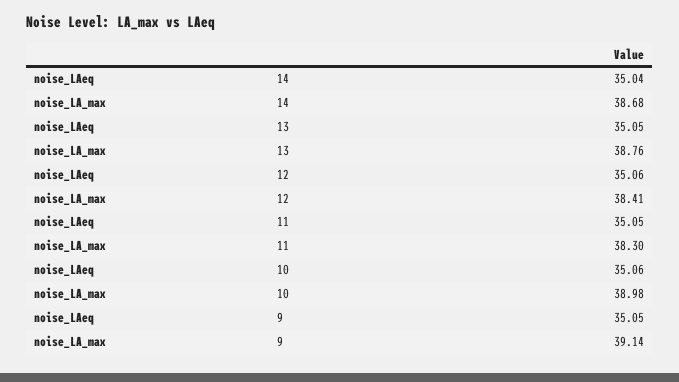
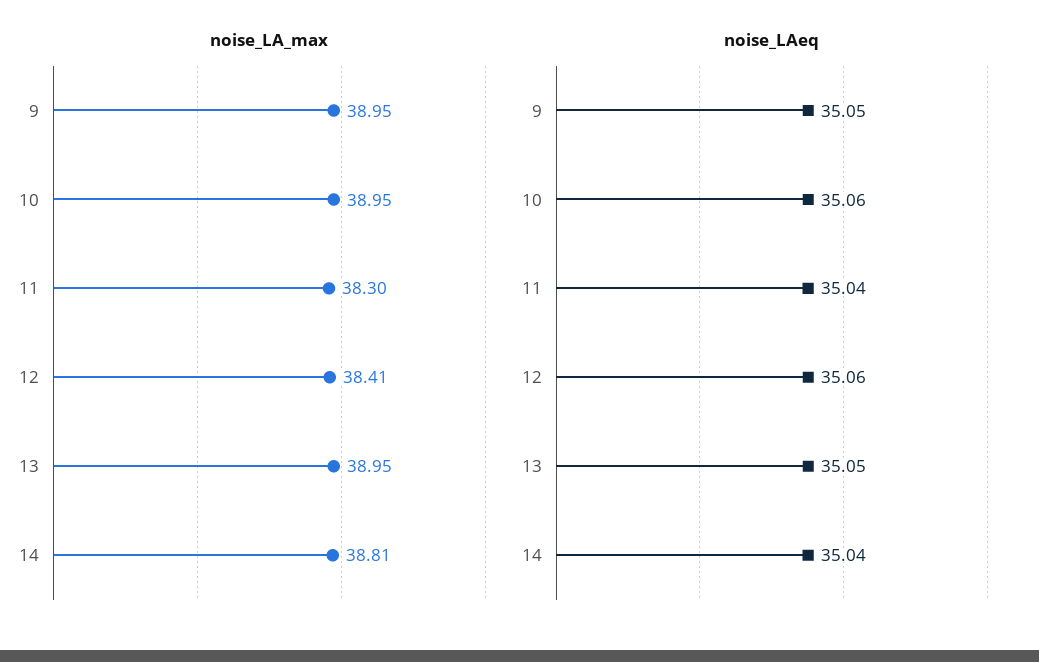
noise_LA_max, 14: 38.68 -> 38.81
noise_LA_max, 13: 38.76 -> 38.95
noise_LAeq, 11: 35.05 -> 35.04
noise_LA_max, 10: 38.98 -> 38.95
noise_LA_max, 9: 39.14 -> 38.95

